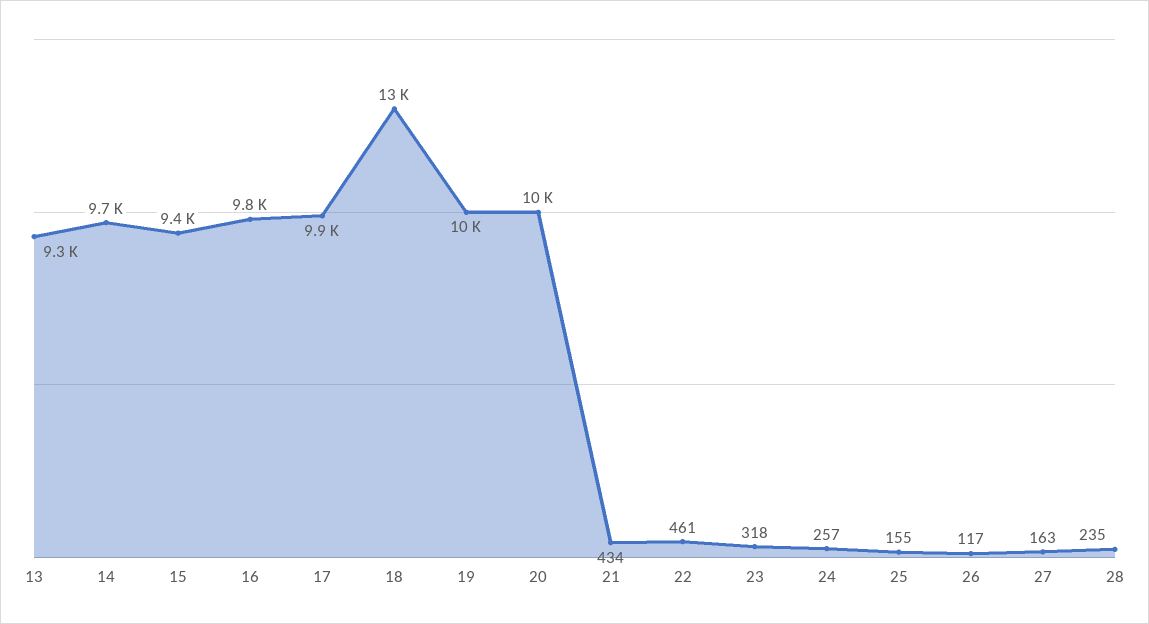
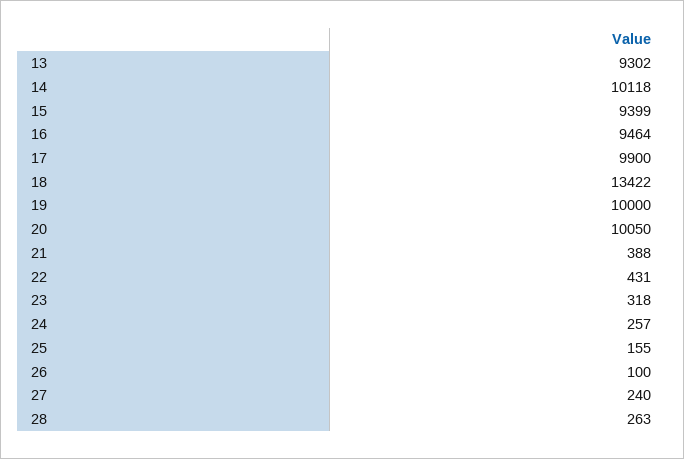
14: 9700 -> 10118
16: 9800 -> 9464
21: 434 -> 388
22: 461 -> 431
26: 117 -> 100
27: 163 -> 240
28: 235 -> 263

